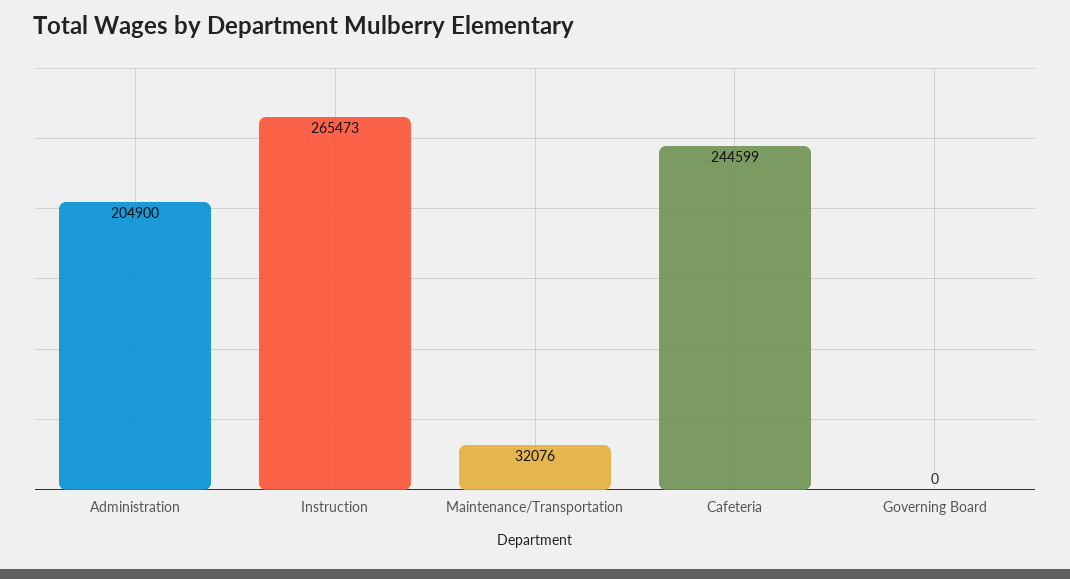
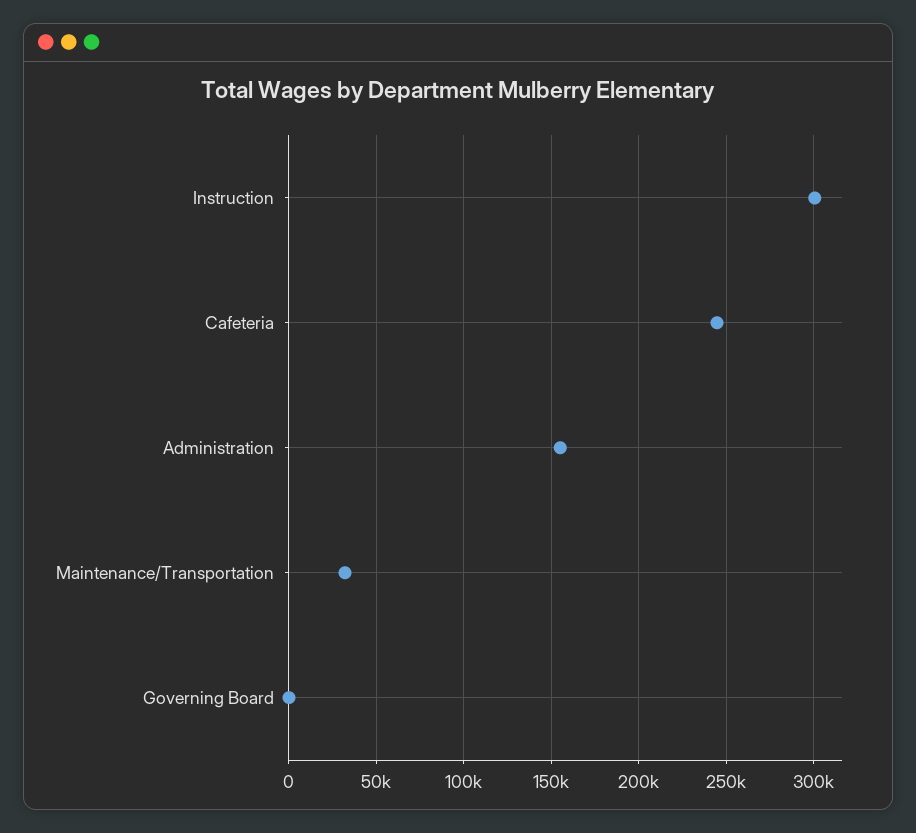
Administration: 204900 -> 155000
Instruction: 265473 -> 300000

